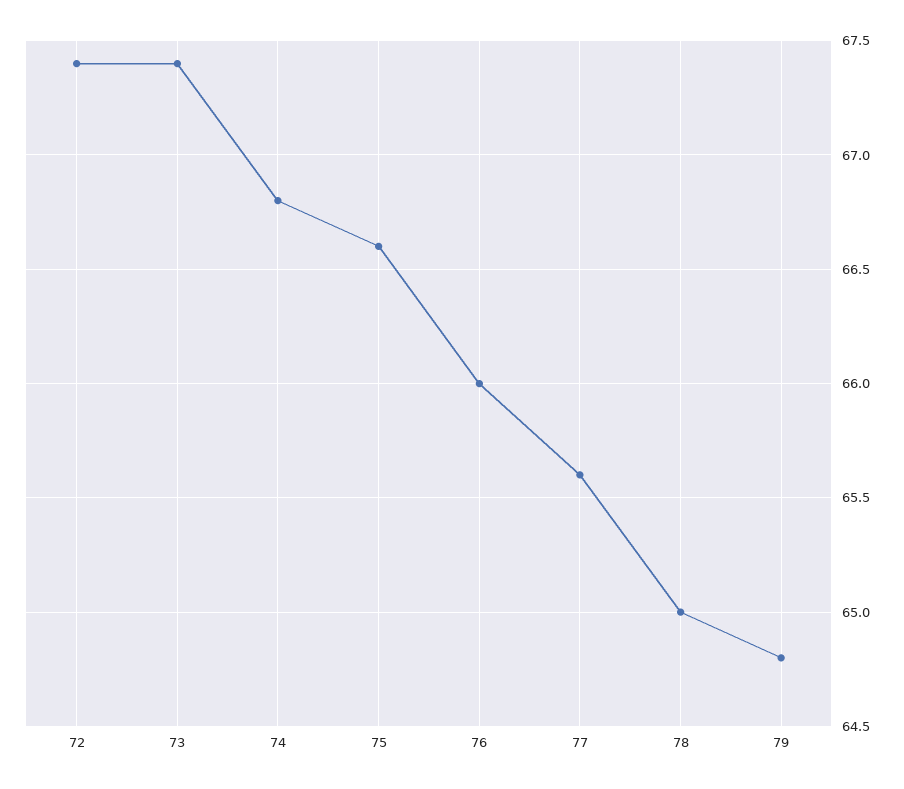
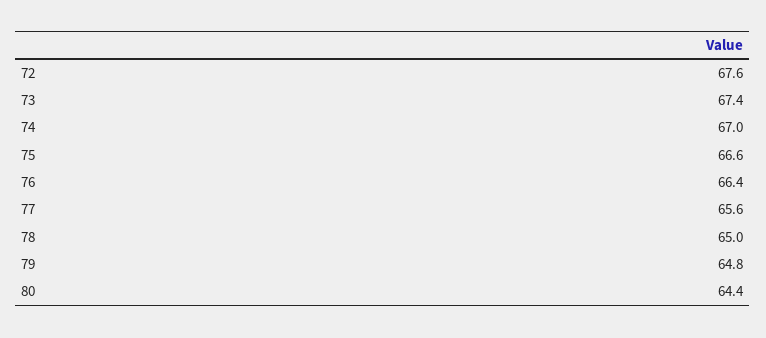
72: 67.4 -> 67.6
74: 66.8 -> 67
76: 66 -> 66.4
80: none -> 64.4

